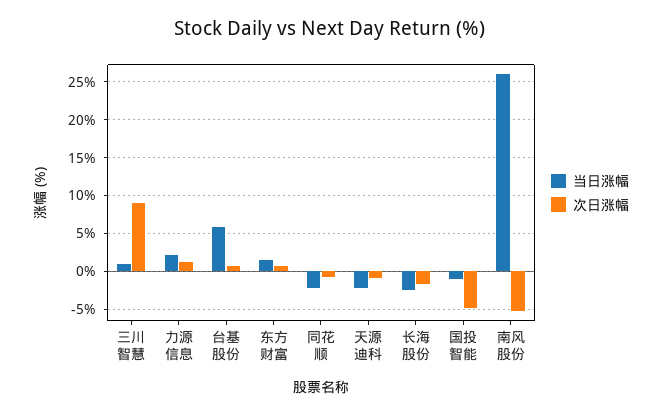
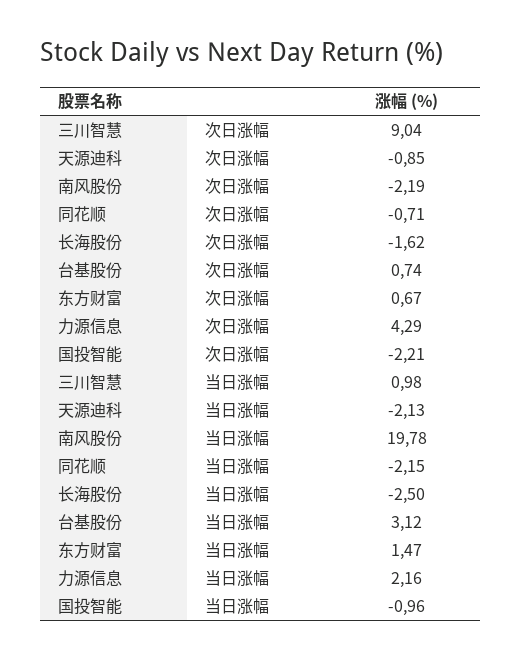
次日涨幅, 力源信息: 1 -> 4.29
当日涨幅, 台基股份: 6 -> 3.12
次日涨幅, 国投智能: -5 -> -2.21
当日涨幅, 南风股份: 26 -> 19.78
次日涨幅, 南风股份: -5 -> -2.19

